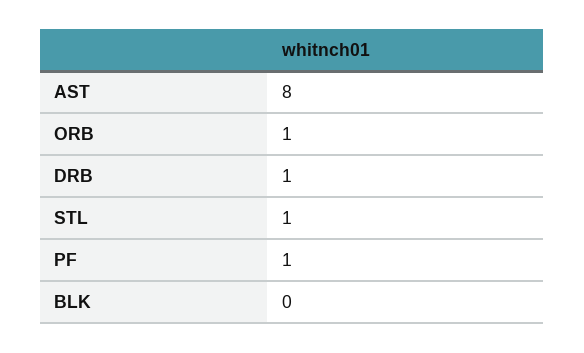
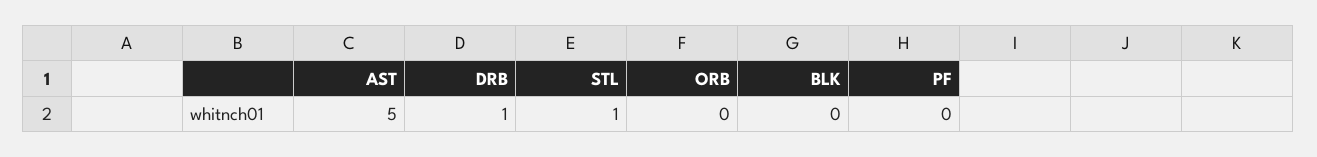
AST: 8 -> 5
ORB: 1 -> 0
PF: 1 -> 0

